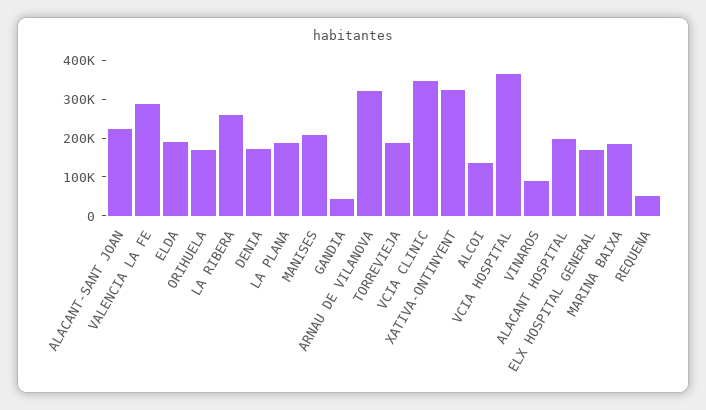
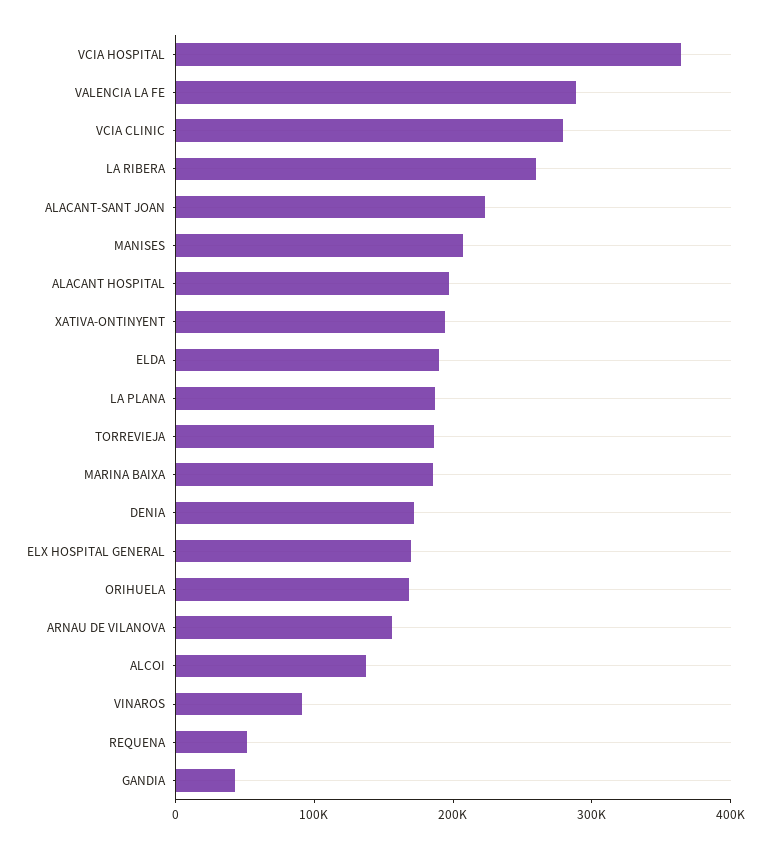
ARNAU DE VILANOVA: 325000 -> 160000
VCIA CLINIC: 350000 -> 280000
XATIVA-ONTINYENT: 325000 -> 200000

